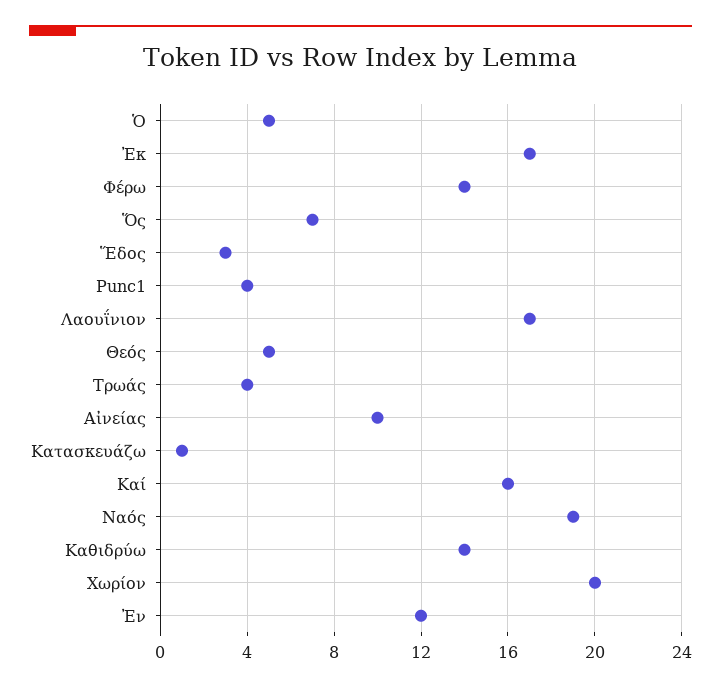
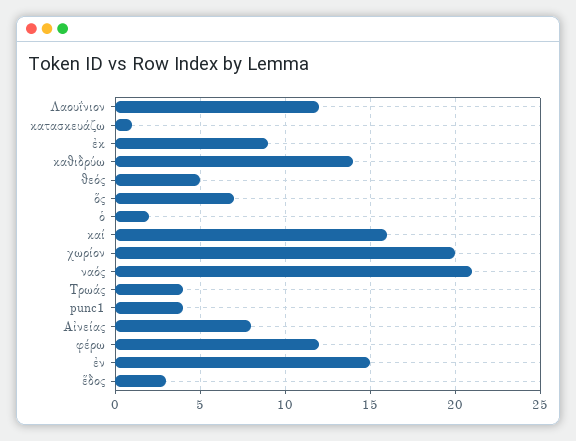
Ὁ: 5 -> 2
Ἐκ: 17 -> 9
Φέρω: 14 -> 12
Λαουΐνιον: 17 -> 12
Αἰνείας: 10 -> 8
Ναός: 19 -> 21
Ἐν: 12 -> 15

